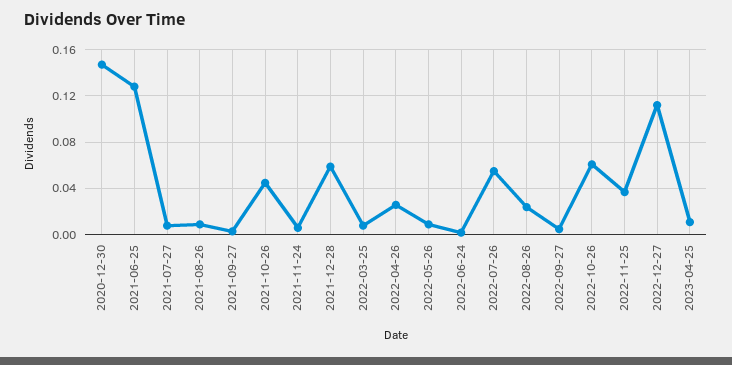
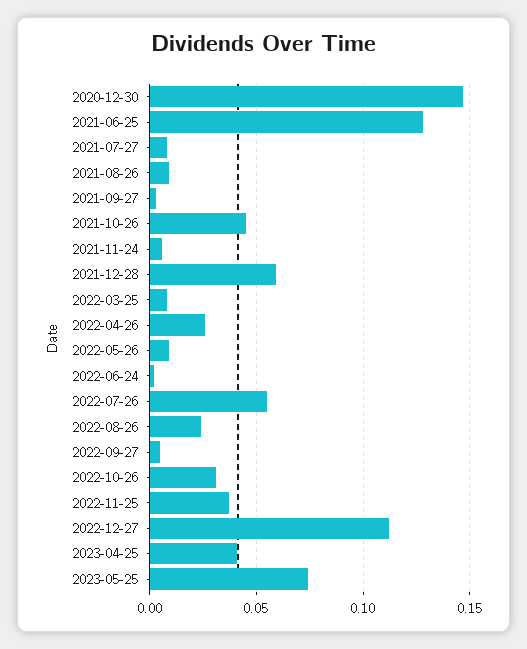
2022-10-26: 0.06 -> 0.03
2023-04-25: 0.01 -> 0.04
2023-05-25: none -> 0.075

